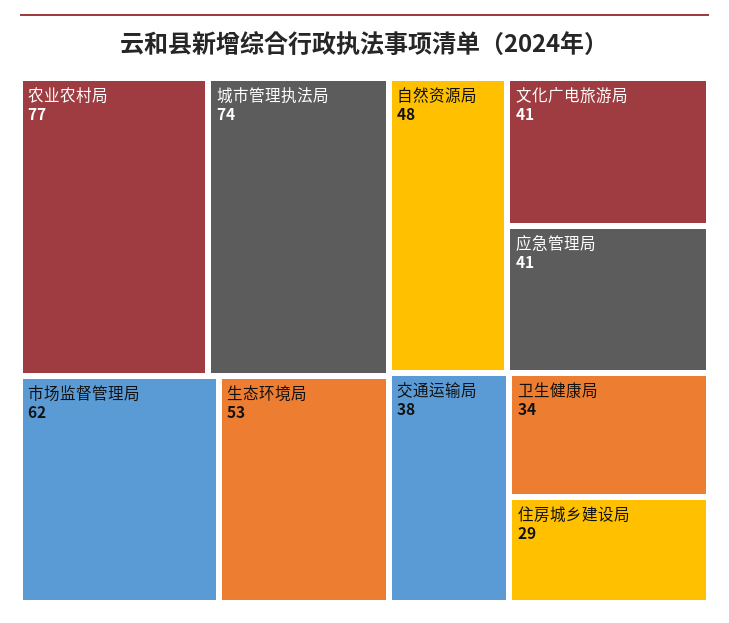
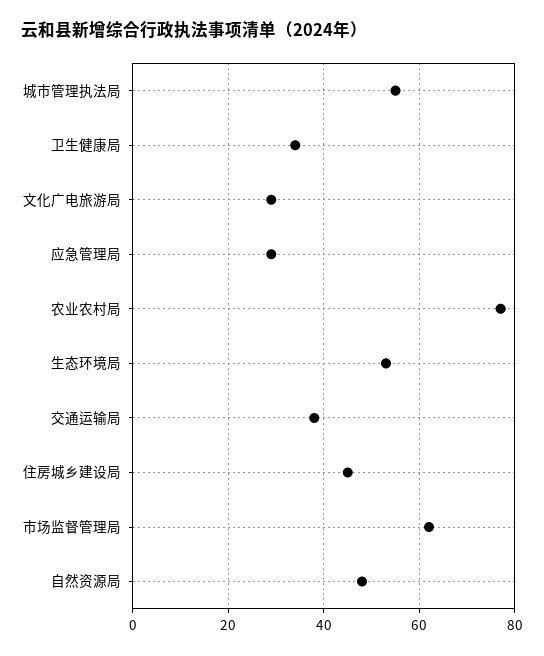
城市管理执法局: 74 -> 55
文化广电旅游局: 41 -> 30
应急管理局: 41 -> 30
住房城乡建设局: 29 -> 45

